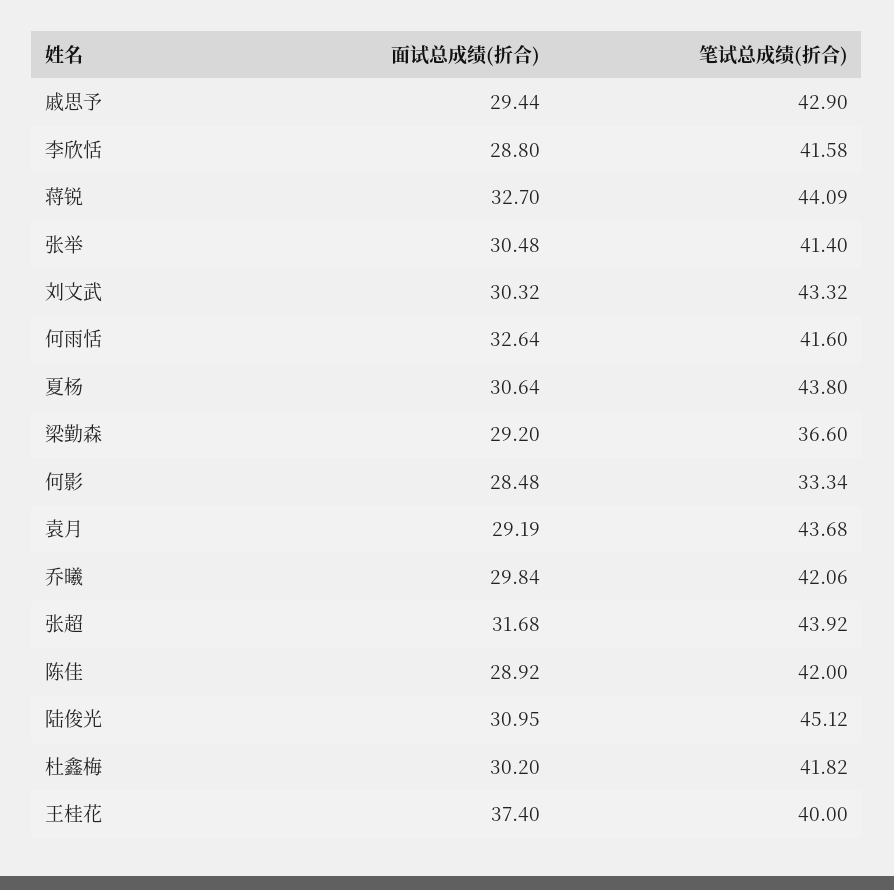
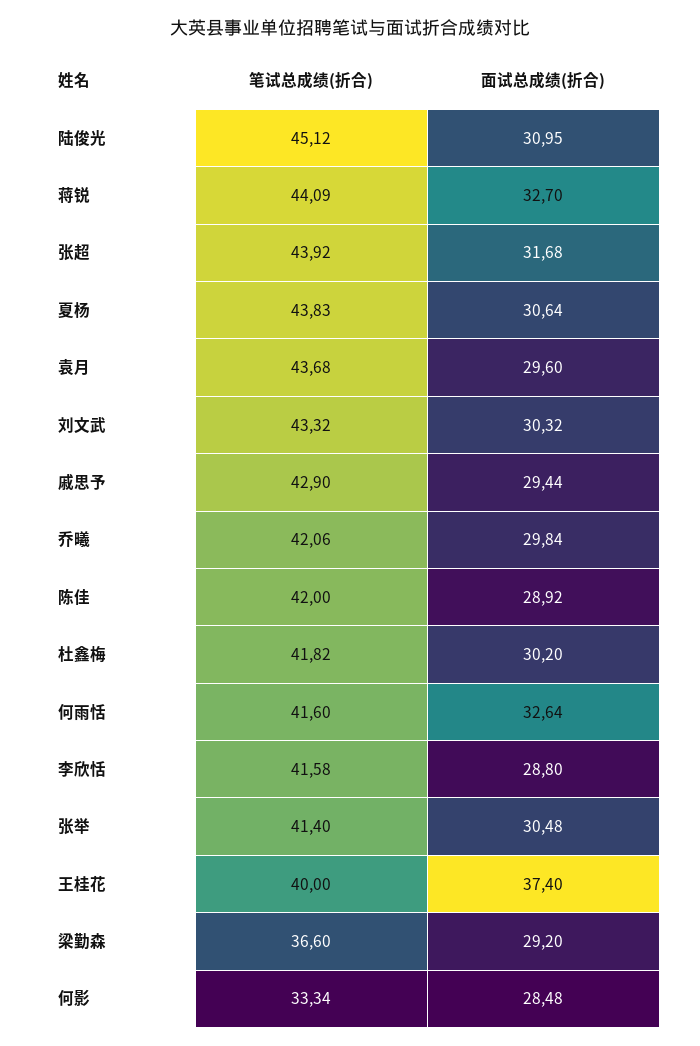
笔试总成绩(折合), 夏杨: 43.8 -> 43.83
面试总成绩(折合), 袁月: 29.19 -> 29.6

